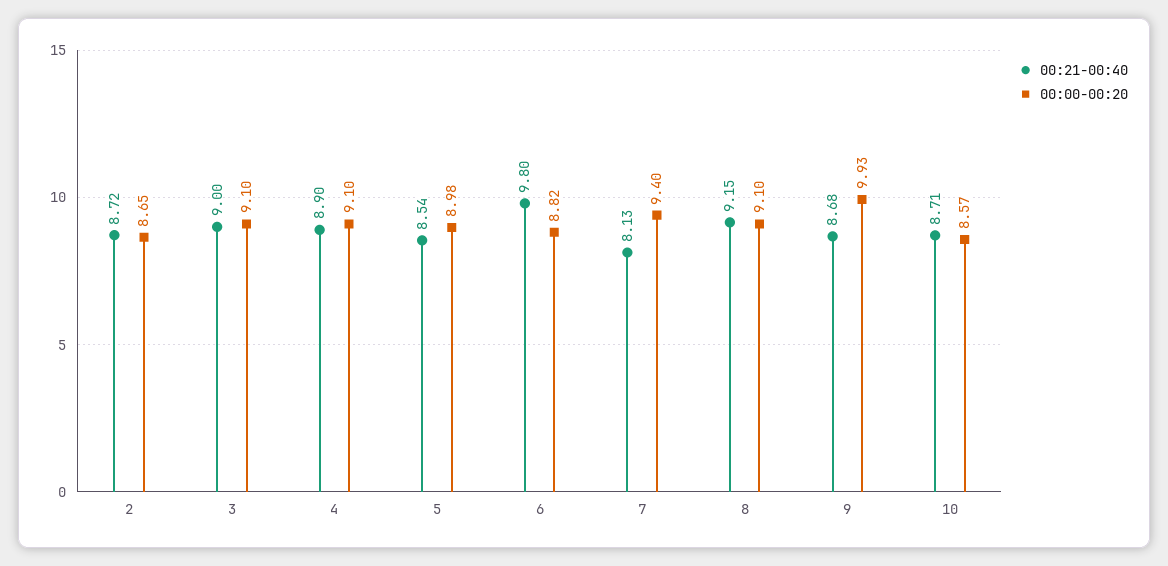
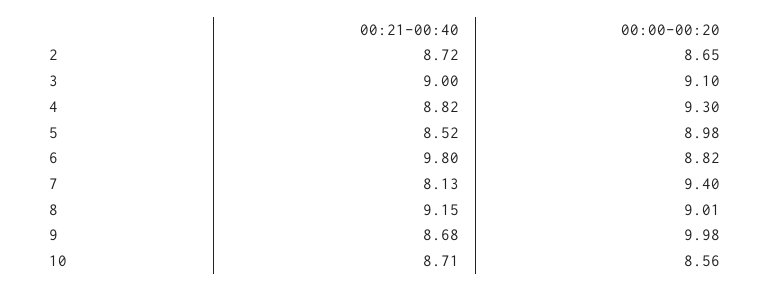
00:21-00:40, 4: 8.9 -> 8.82
00:00-00:20, 4: 9.1 -> 9.3
00:21-00:40, 5: 8.54 -> 8.52
00:00-00:20, 8: 9.1 -> 9.01
00:00-00:20, 9: 9.93 -> 9.98
00:00-00:20, 10: 8.57 -> 8.56

